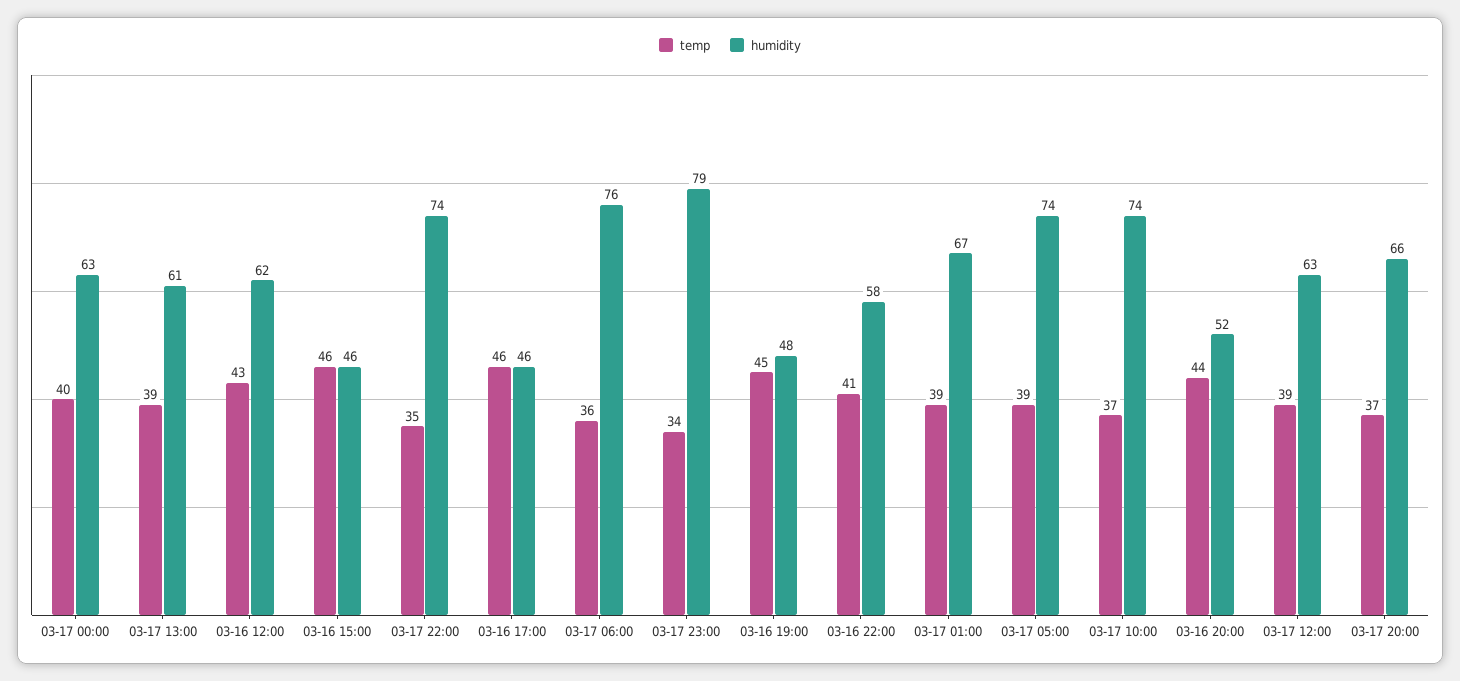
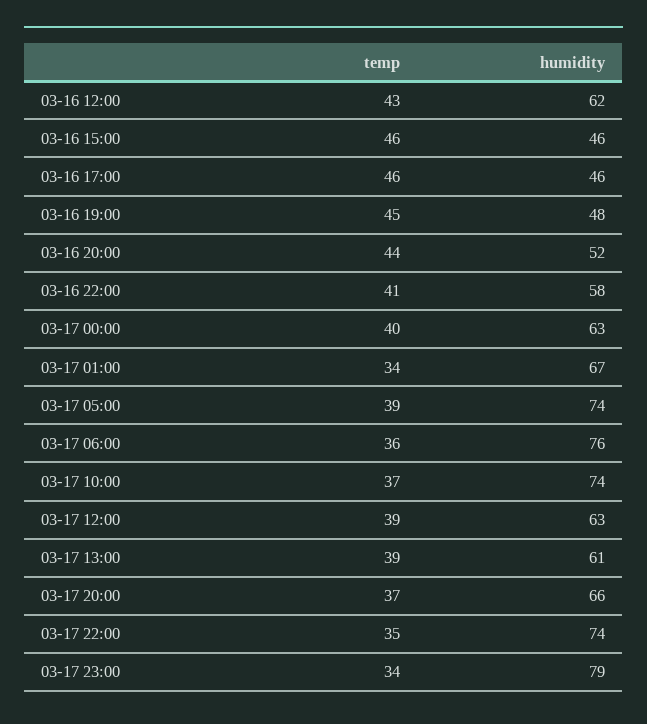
temp, 03-17 01:00: 39 -> 34

